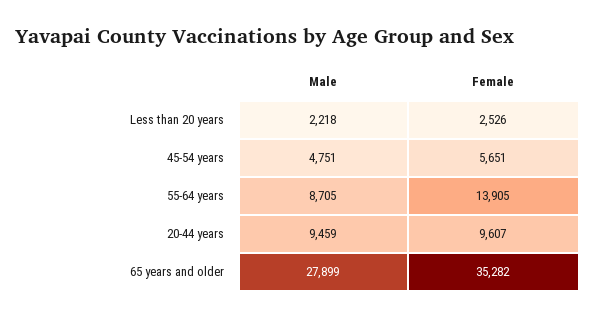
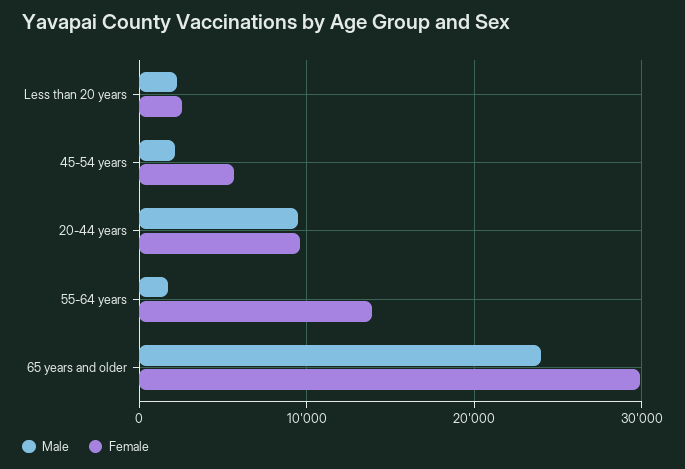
Male, 45-54 years: 4751 -> 2000
Male, 55-64 years: 8705 -> 2000
Male, 65 years and older: 27899 -> 24000
Female, 65 years and older: 35282 -> 30000

